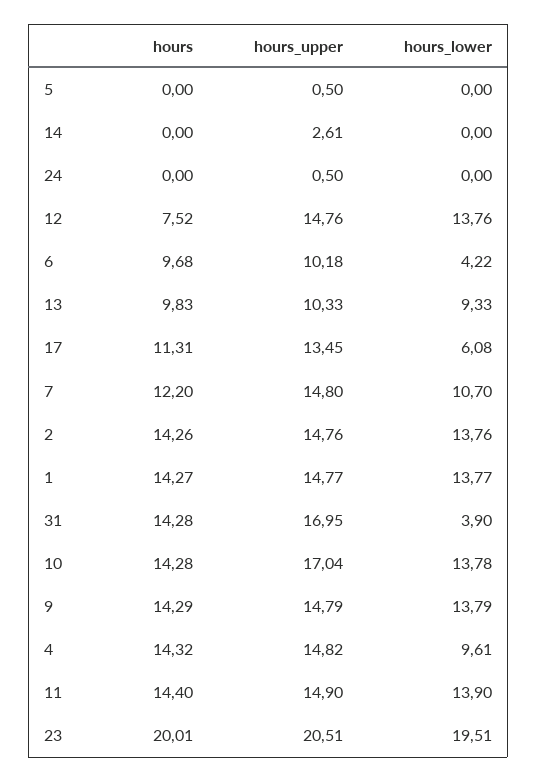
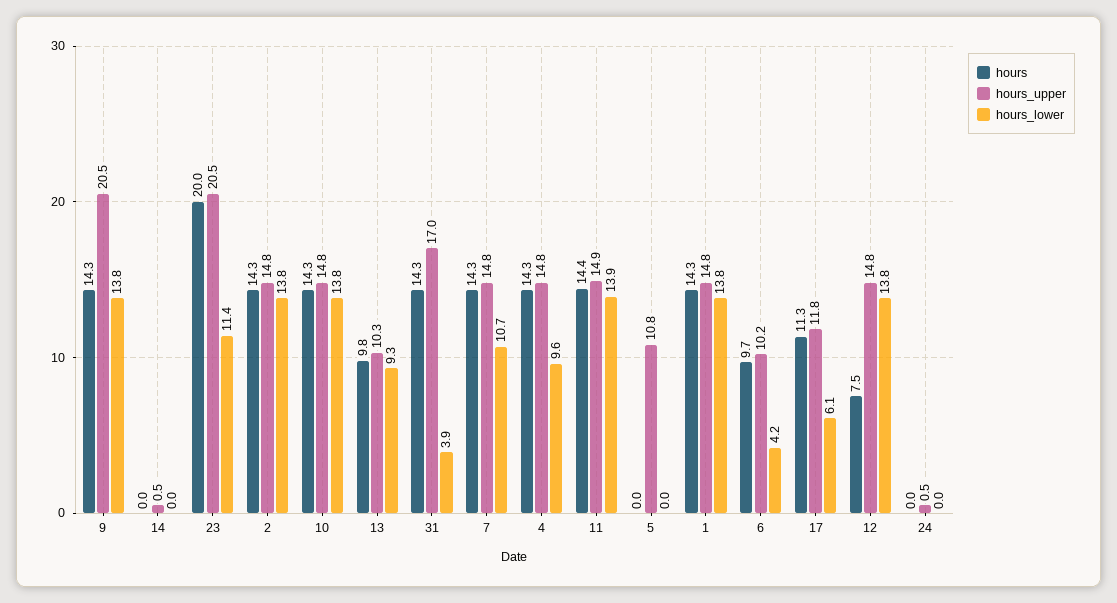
hours_upper, 5: 0.5 -> 10.8
hours_upper, 14: 2.61 -> 0.5
hours_upper, 17: 13.45 -> 11.8
hours, 7: 12.2 -> 14.3
hours_upper, 10: 17.04 -> 14.8
hours_upper, 9: 14.79 -> 20.5
hours_lower, 23: 19.51 -> 11.4

